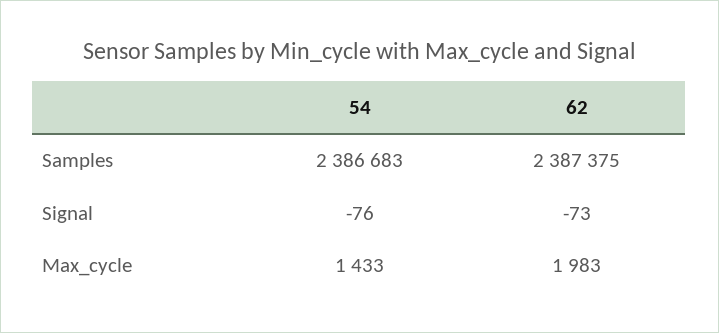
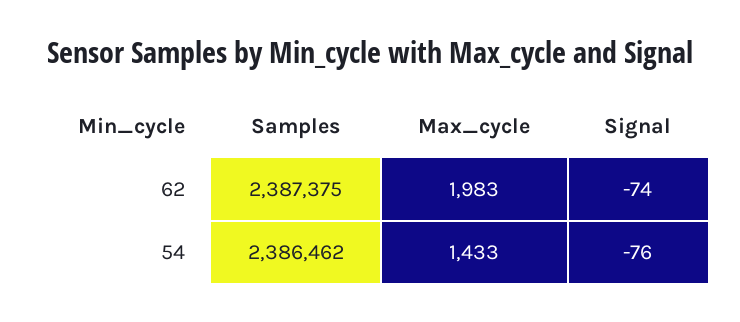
54, Samples: 2386683 -> 2386462
62, Signal: -73 -> -74

